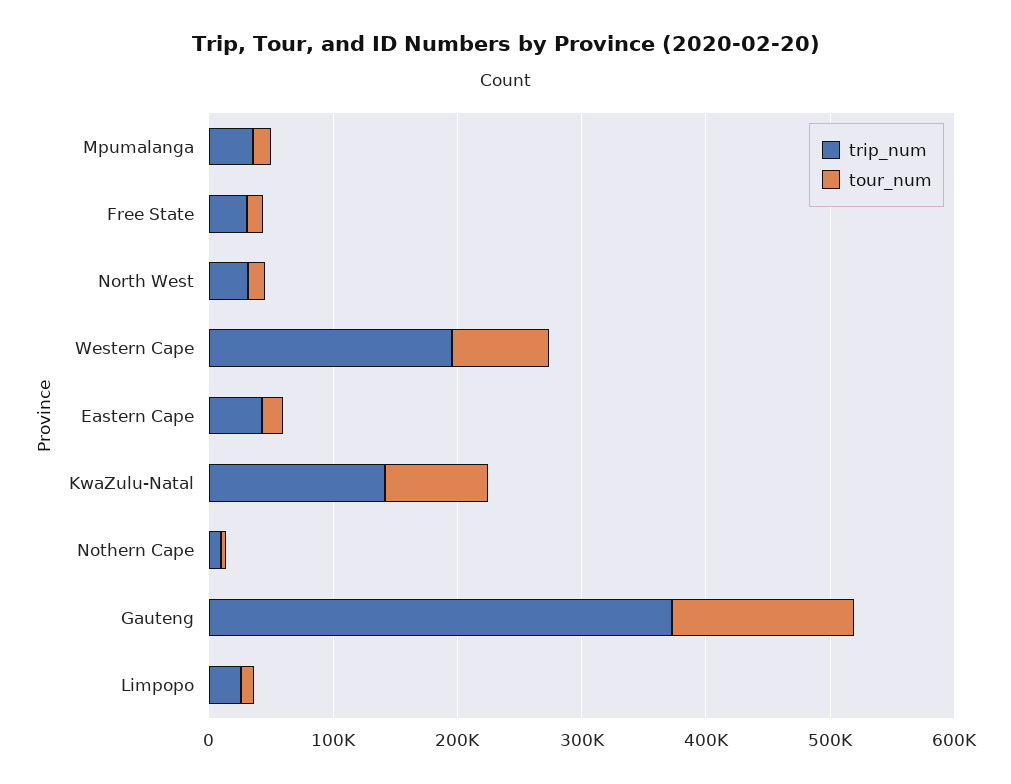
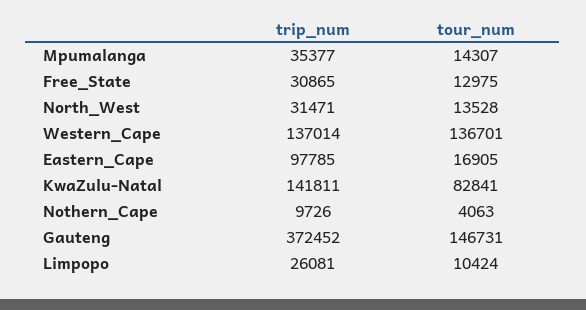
trip_num, Western Cape: 200000 -> 137014
tour_num, Western Cape: 80000 -> 136701
trip_num, Eastern Cape: 40000 -> 97785

